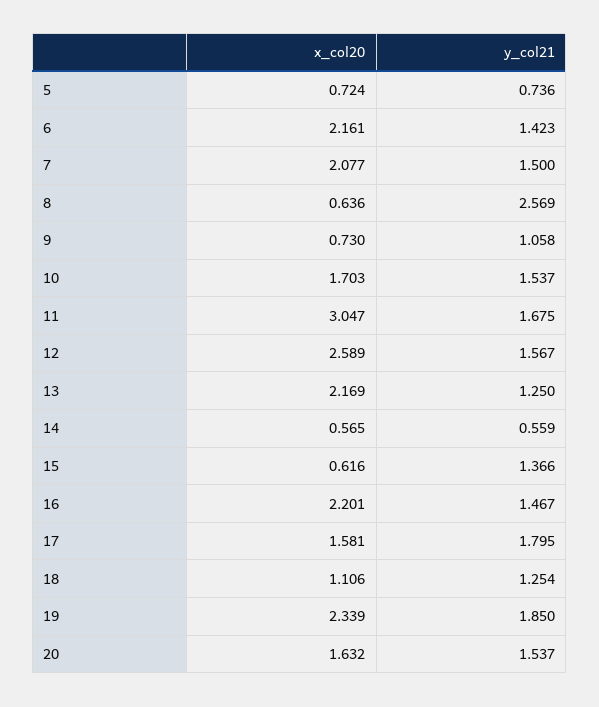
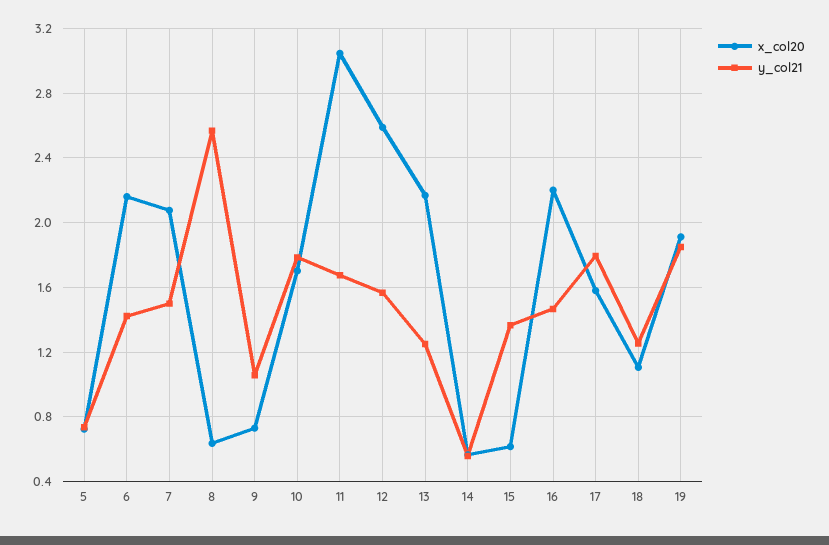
y_col21, 10: 1.537 -> 1.8
x_col20, 19: 2.339 -> 1.9
x_col20, 20: 1.632 -> none
y_col21, 20: 1.537 -> none

